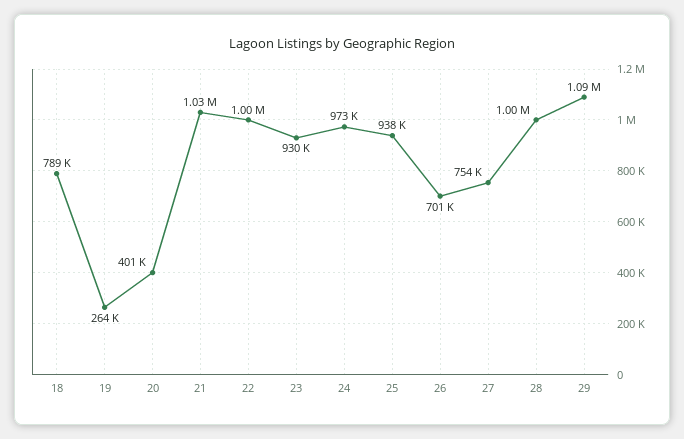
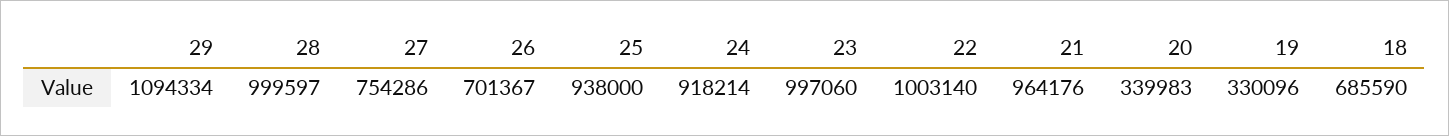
18: 789000 -> 685590
19: 264000 -> 330096
20: 401000 -> 339983
21: 1030000 -> 964176
23: 930000 -> 997060
24: 973000 -> 918214

